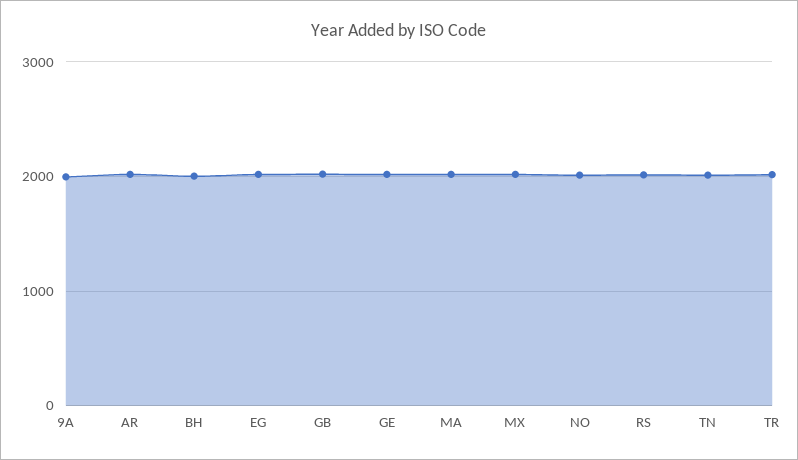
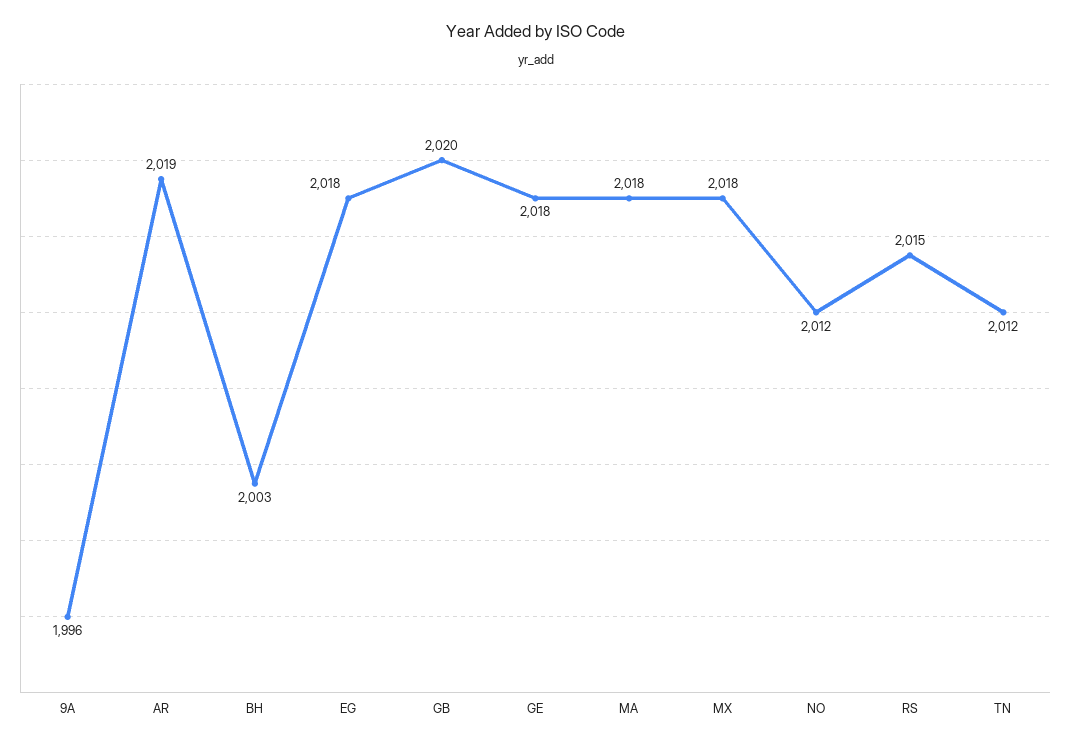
TR: 2000 -> none

